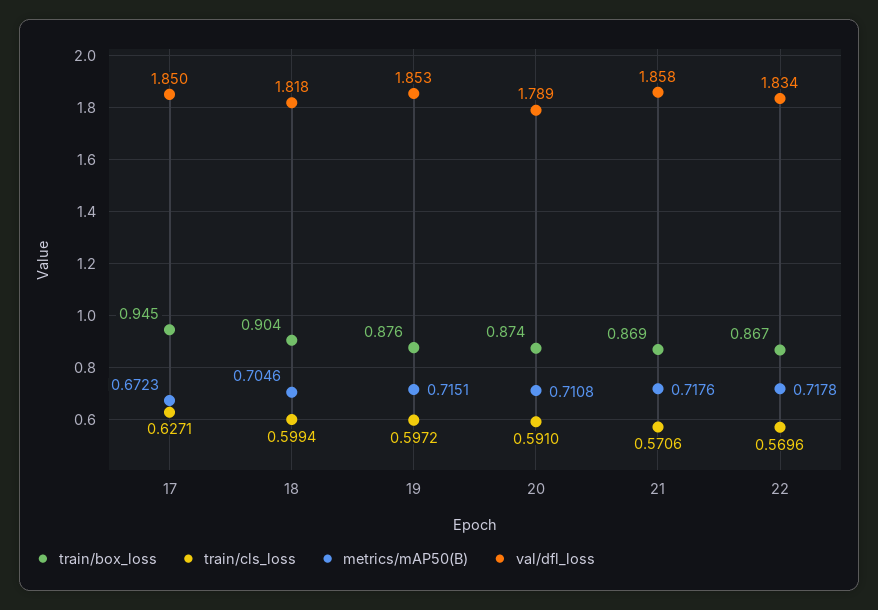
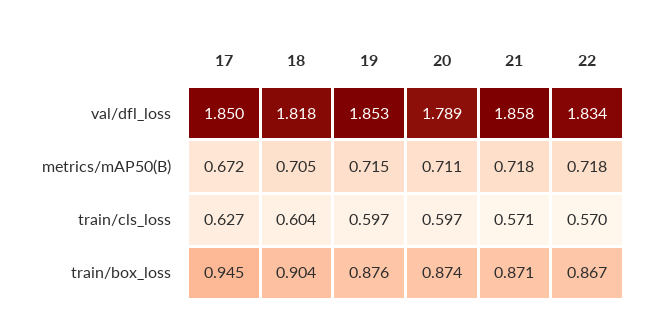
train/cls_loss, 18: 0.5994 -> 0.604
train/cls_loss, 20: 0.591 -> 0.597
train/box_loss, 21: 0.869 -> 0.871

